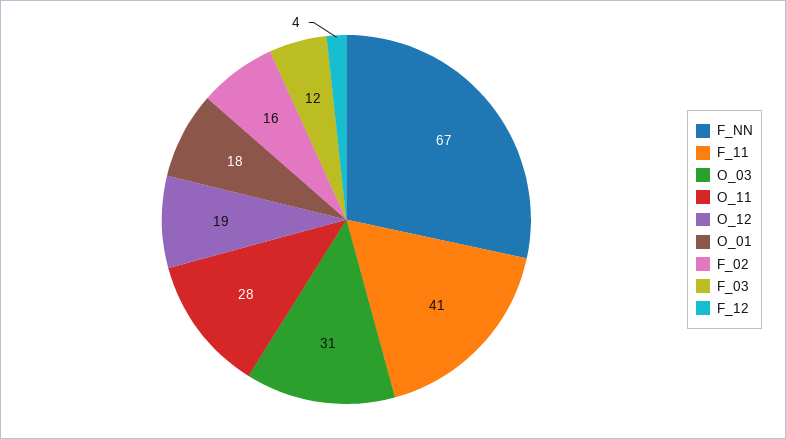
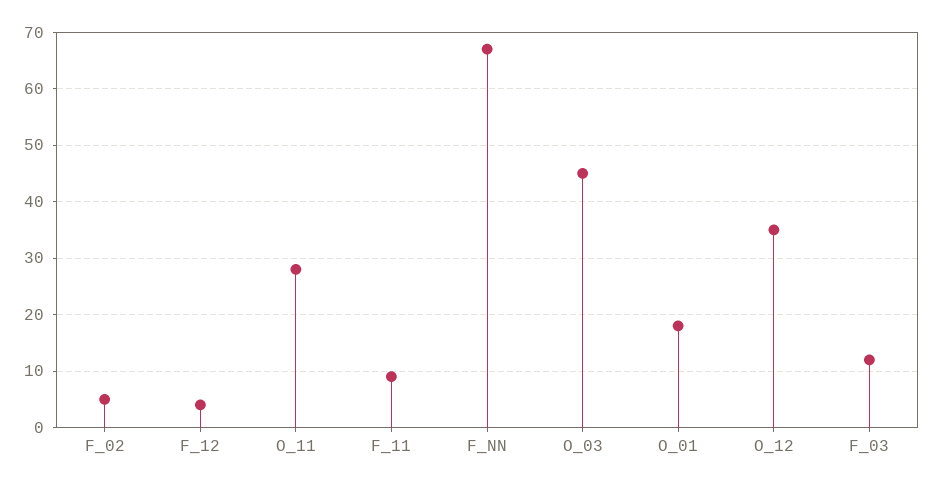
F_11: 41 -> 10
O_03: 31 -> 45
O_12: 19 -> 35
F_02: 16 -> 5

